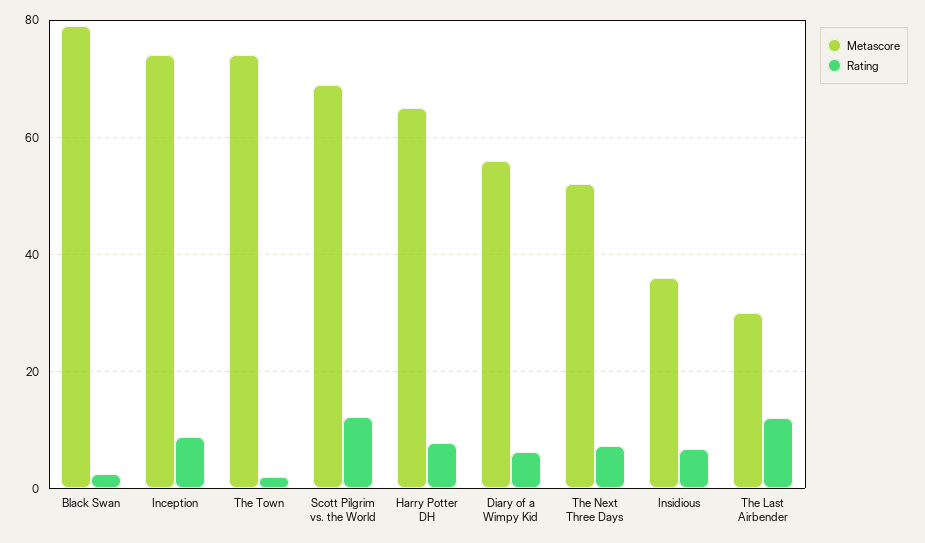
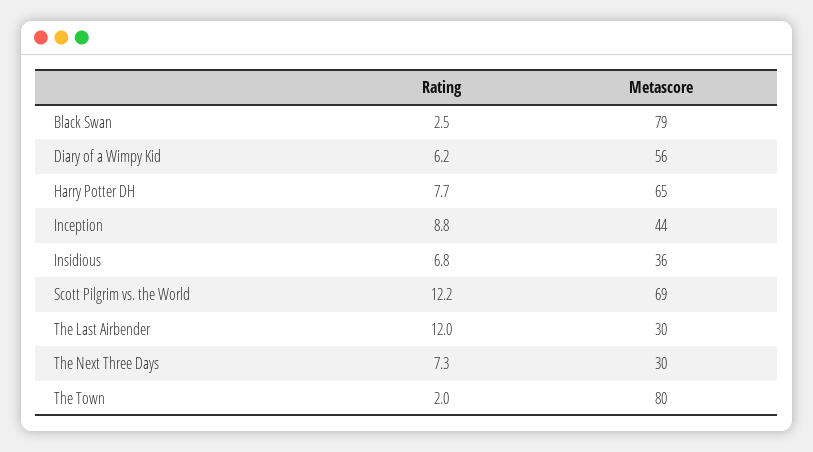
Metascore, Inception: 74 -> 44
Metascore, The Town: 74 -> 80
Metascore, The Next Three Days: 52 -> 30

